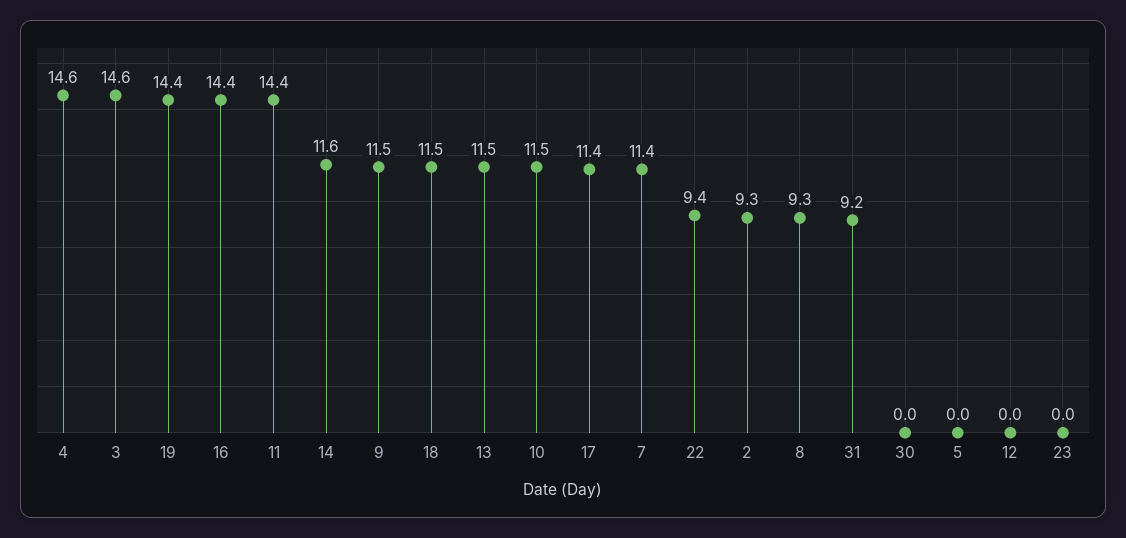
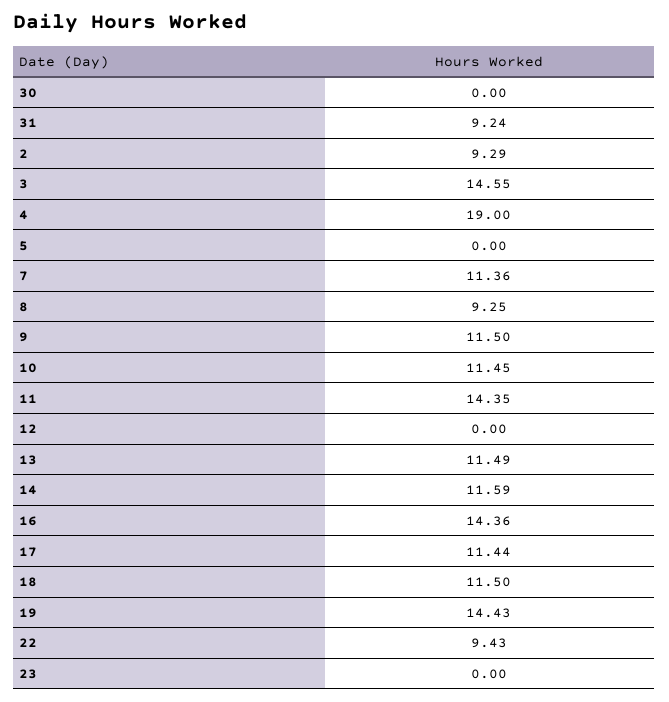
4: 14.6 -> 19

